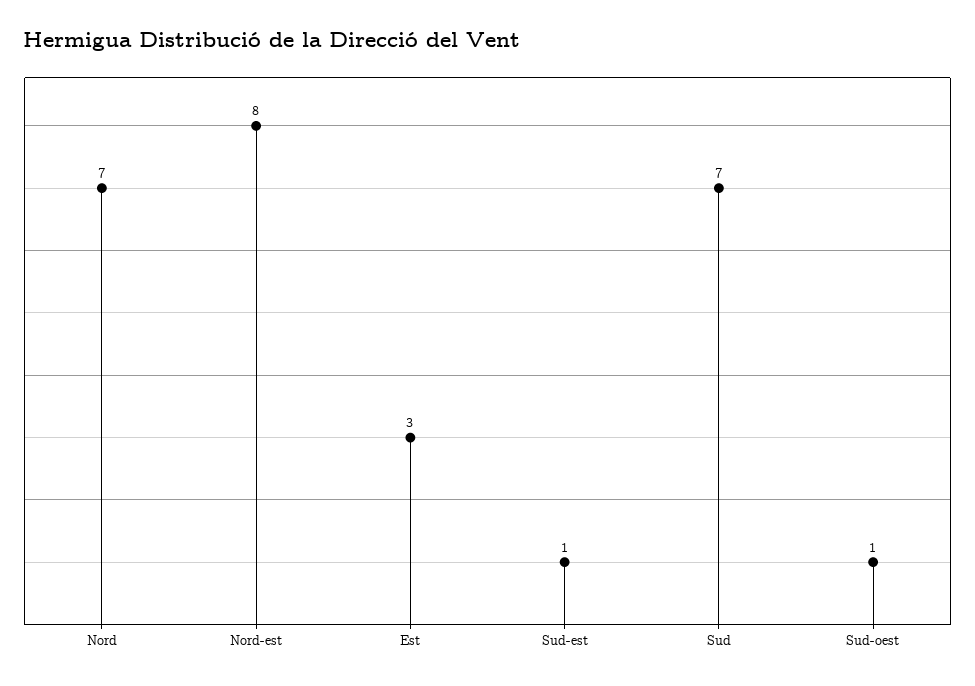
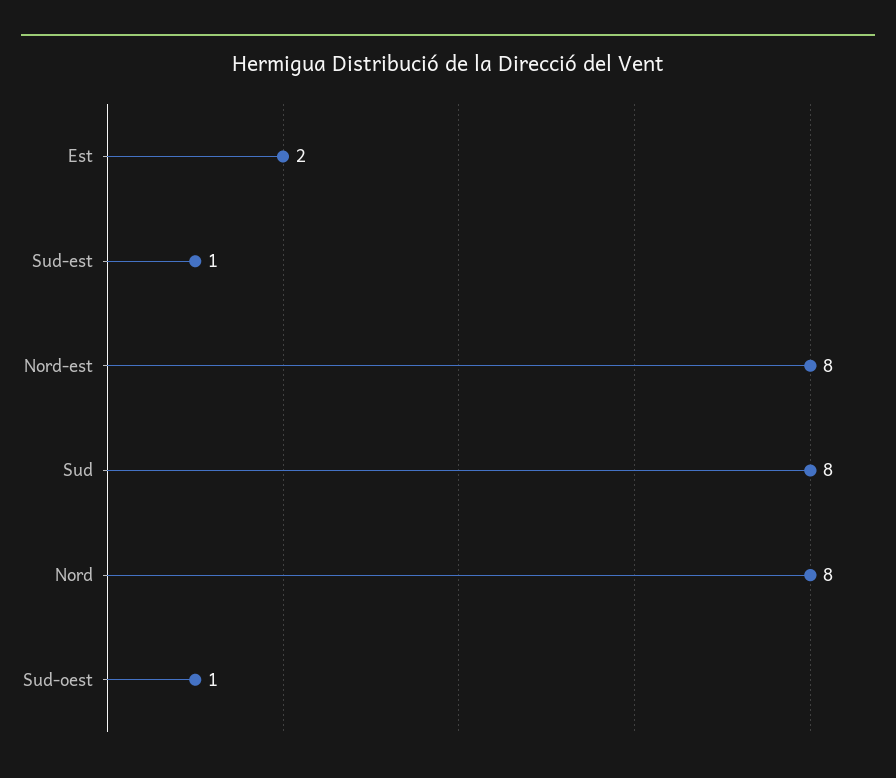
Nord: 7 -> 8
Est: 3 -> 2
Sud: 7 -> 8

